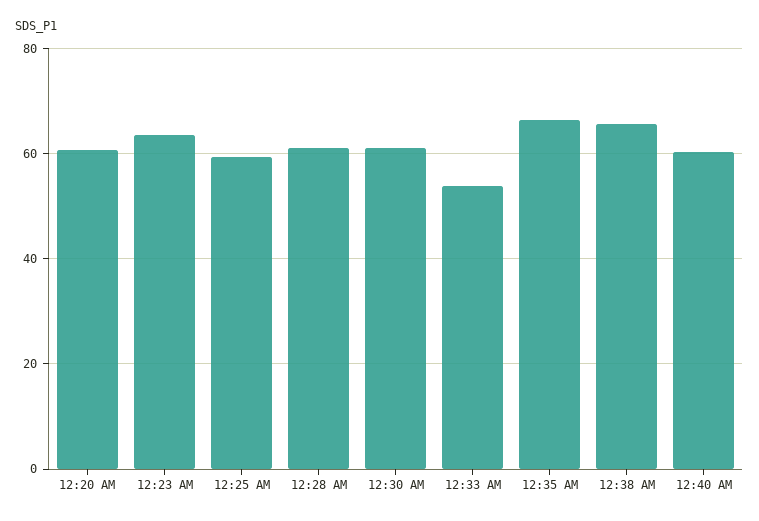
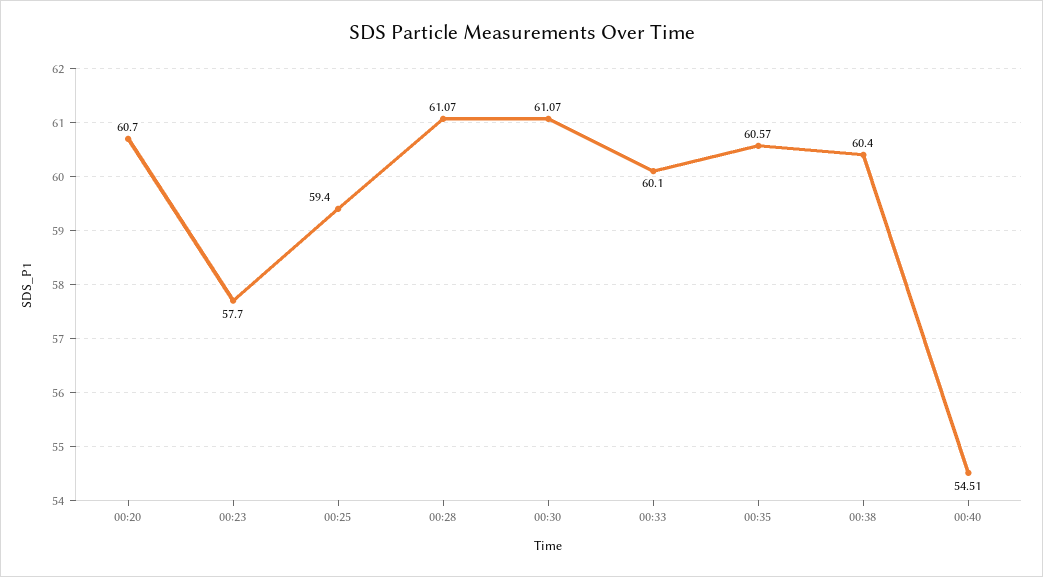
12:23 AM: 64 -> 57.7
12:33 AM: 54 -> 60.1
12:35 AM: 66 -> 60.57
12:38 AM: 66 -> 60.4
12:40 AM: 60 -> 54.51

